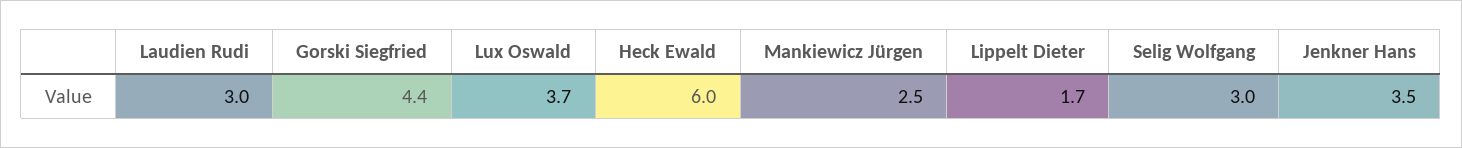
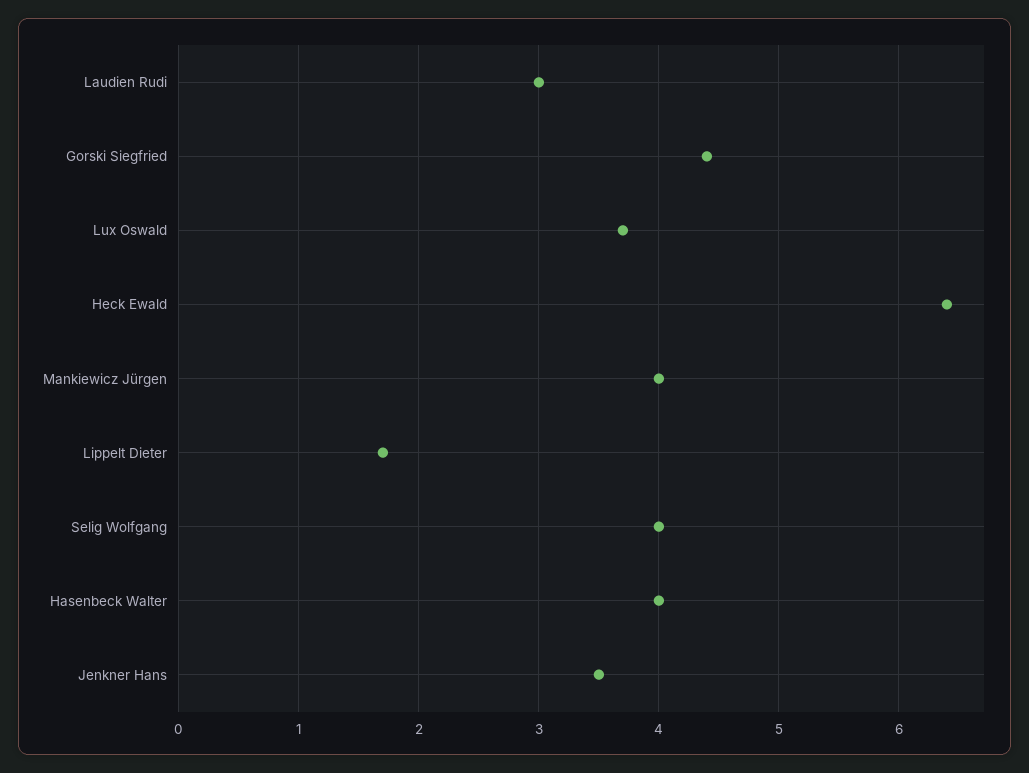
Heck Ewald: 6 -> 6.4
Mankiewicz Jürgen: 2.5 -> 4
Selig Wolfgang: 3 -> 4
Hasenbeck Walter: none -> 4

